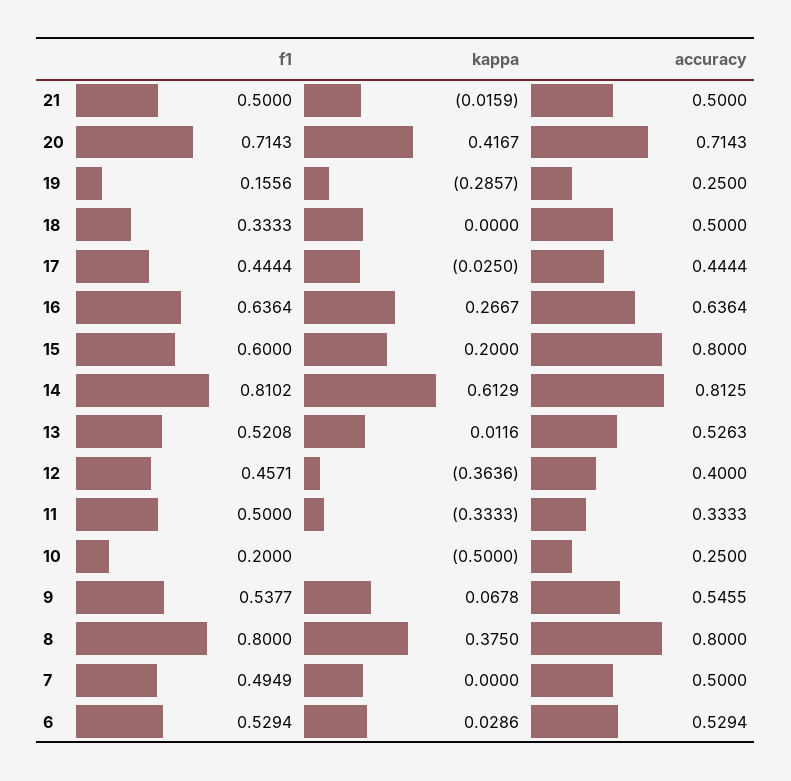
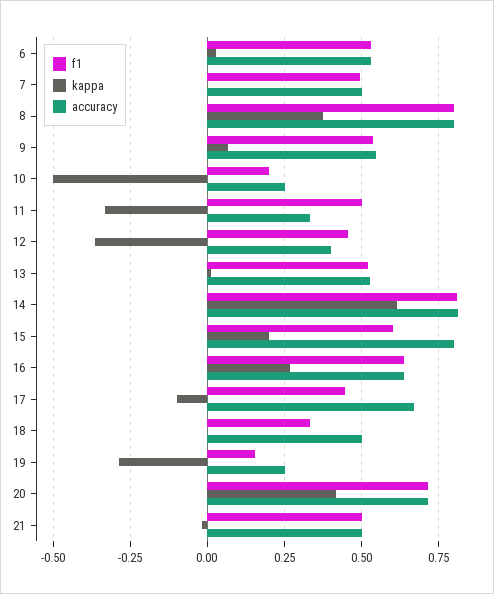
kappa, 17: -0.025 -> -0.1
accuracy, 17: 0.4444 -> 0.675

